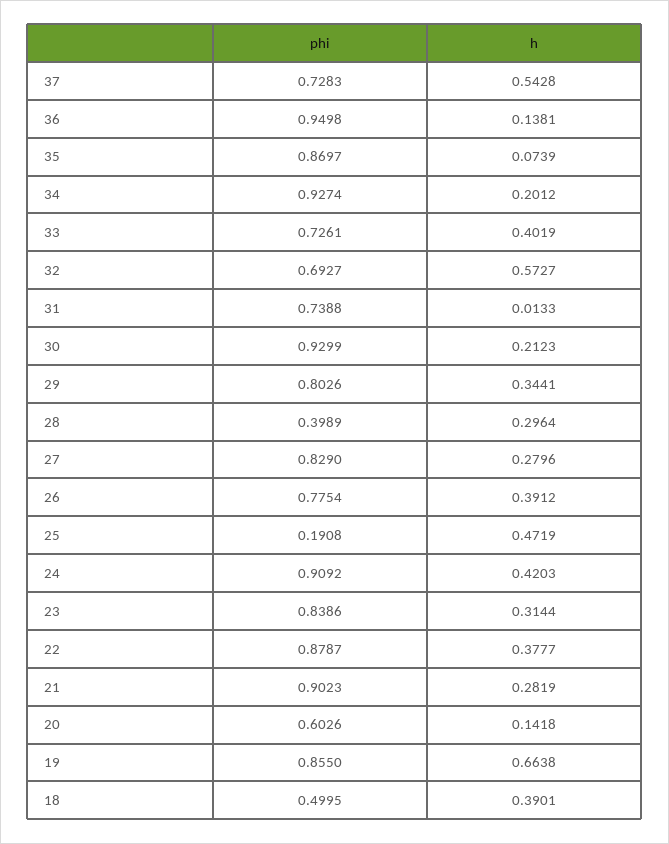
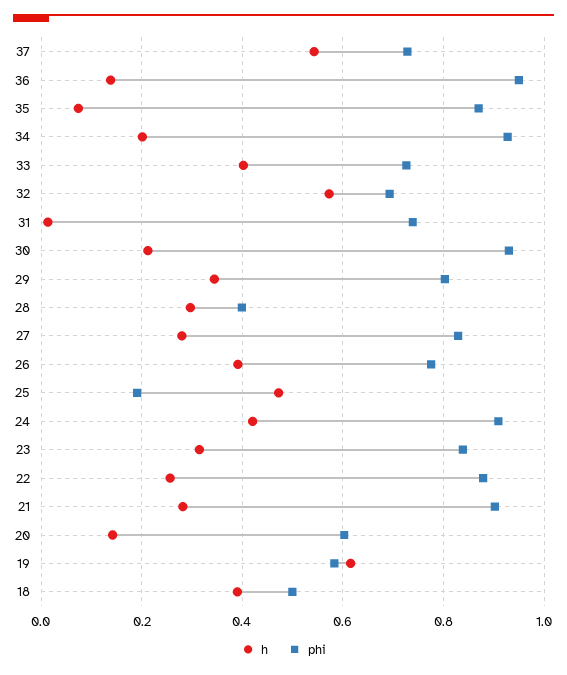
h, 22: 0.3777 -> 0.26
phi, 19: 0.855 -> 0.58
h, 19: 0.6638 -> 0.62

